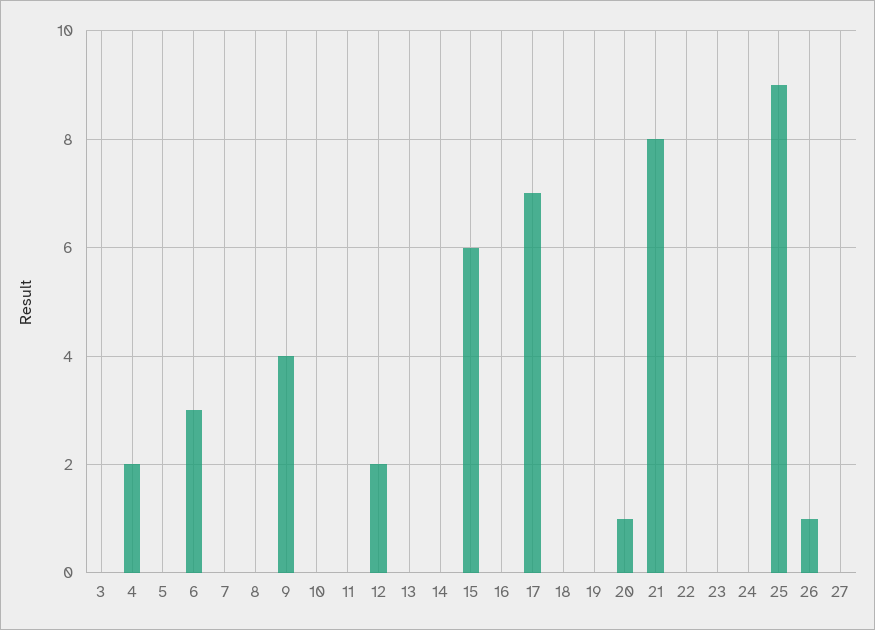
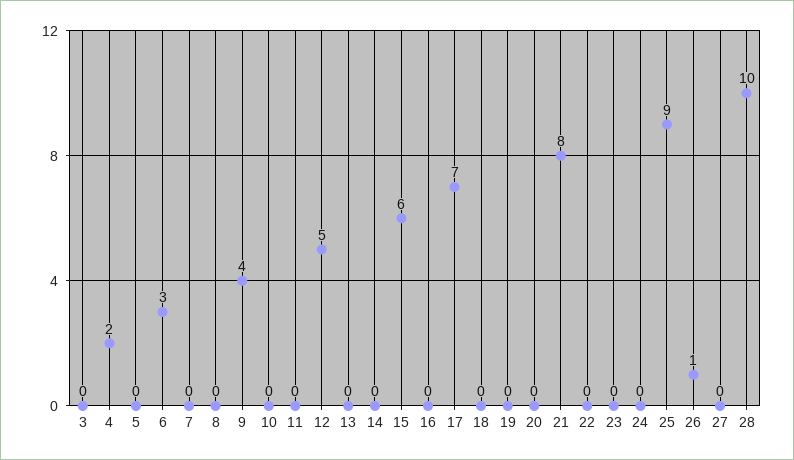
12: 2 -> 5
20: 1 -> 0
28: none -> 10

